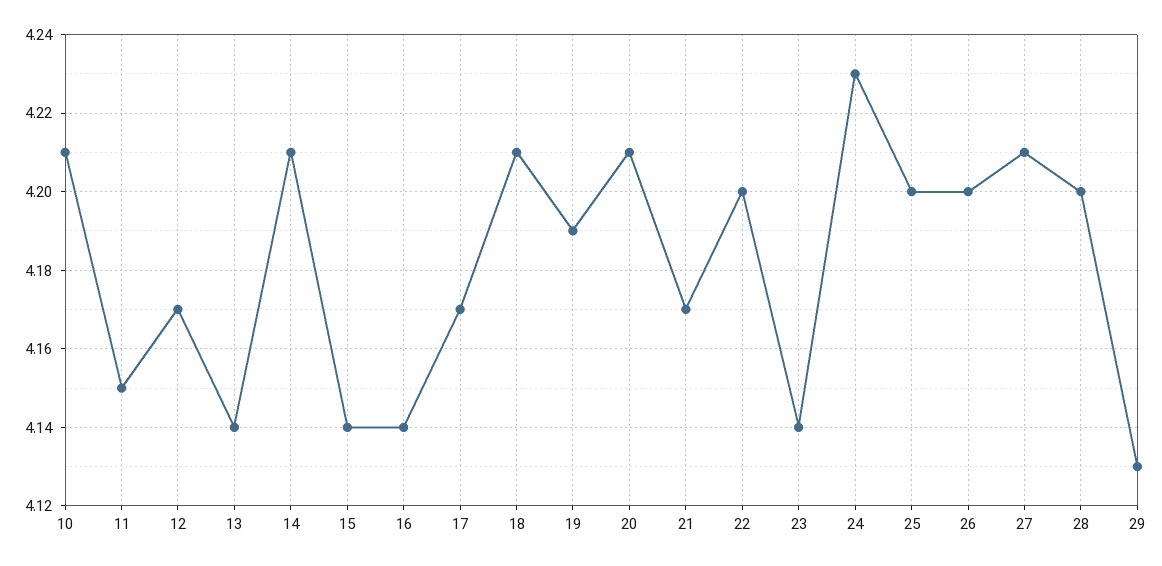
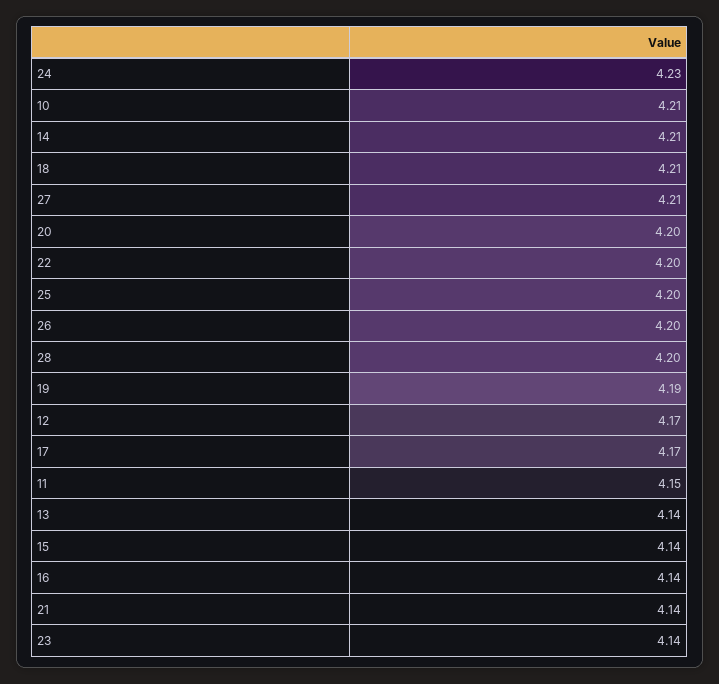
20: 4.21 -> 4.2
21: 4.17 -> 4.14
29: 4.13 -> none

